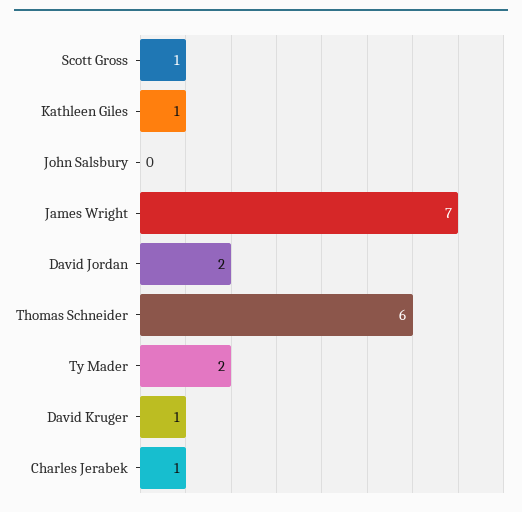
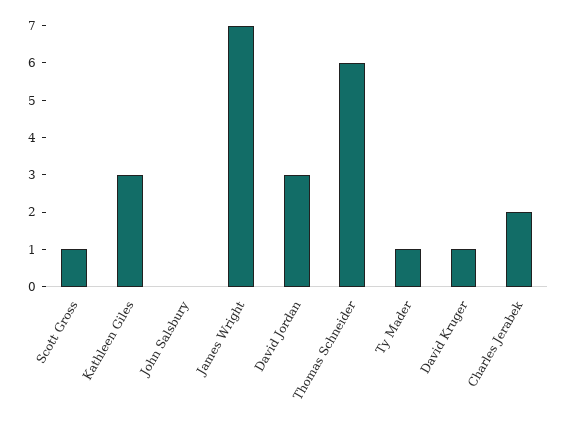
Kathleen Giles: 1 -> 3
David Jordan: 2 -> 3
Ty Mader: 2 -> 1
Charles Jerabek: 1 -> 2

